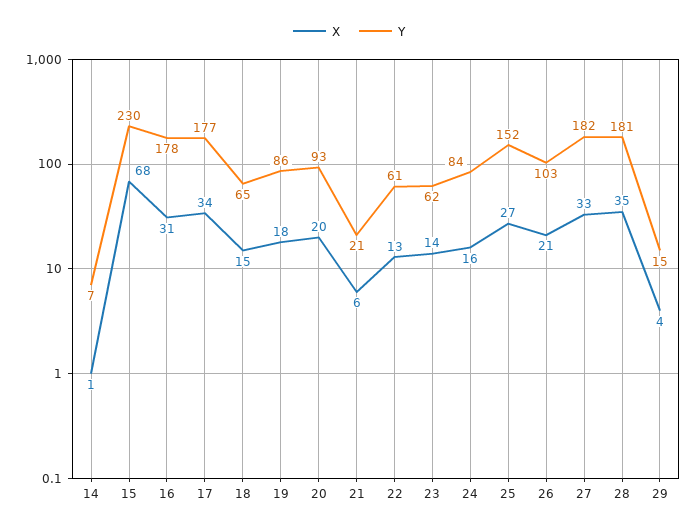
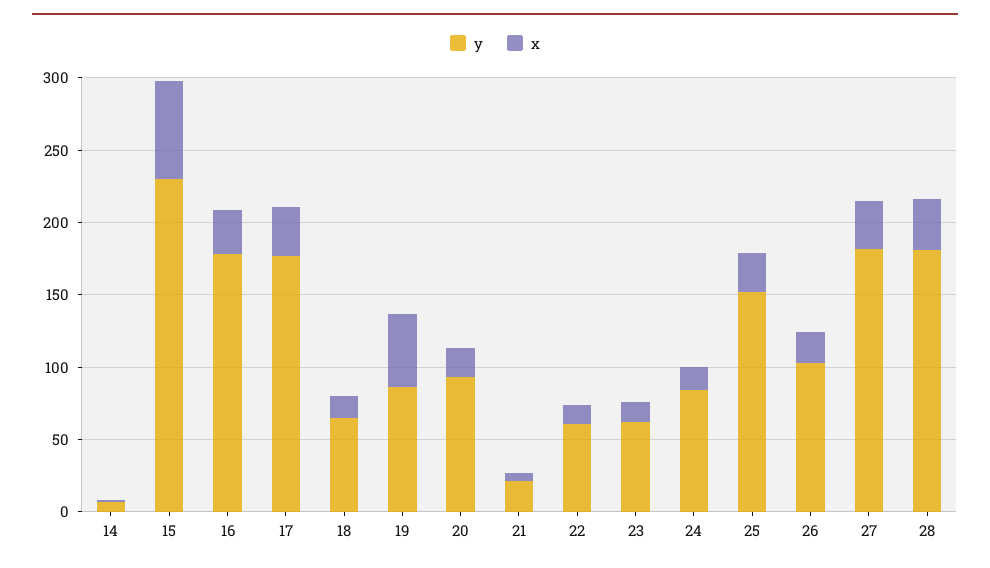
X, 19: 18 -> 50
X, 29: 4 -> none
Y, 29: 15 -> none

